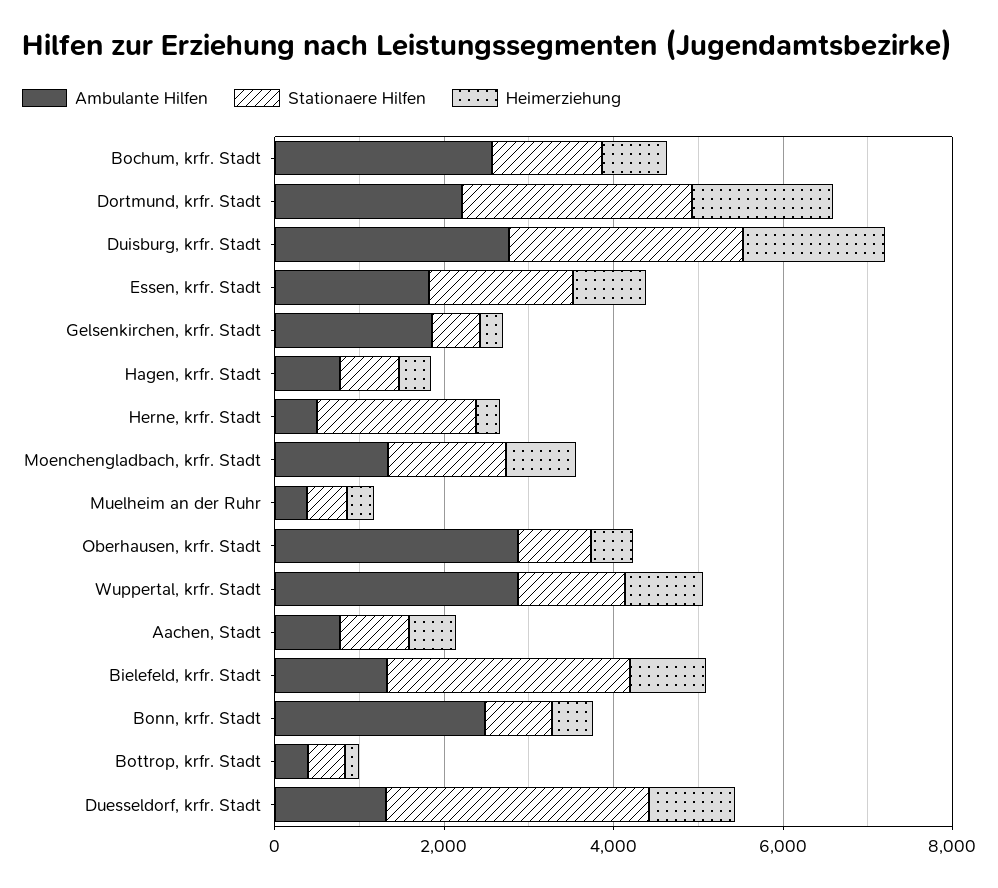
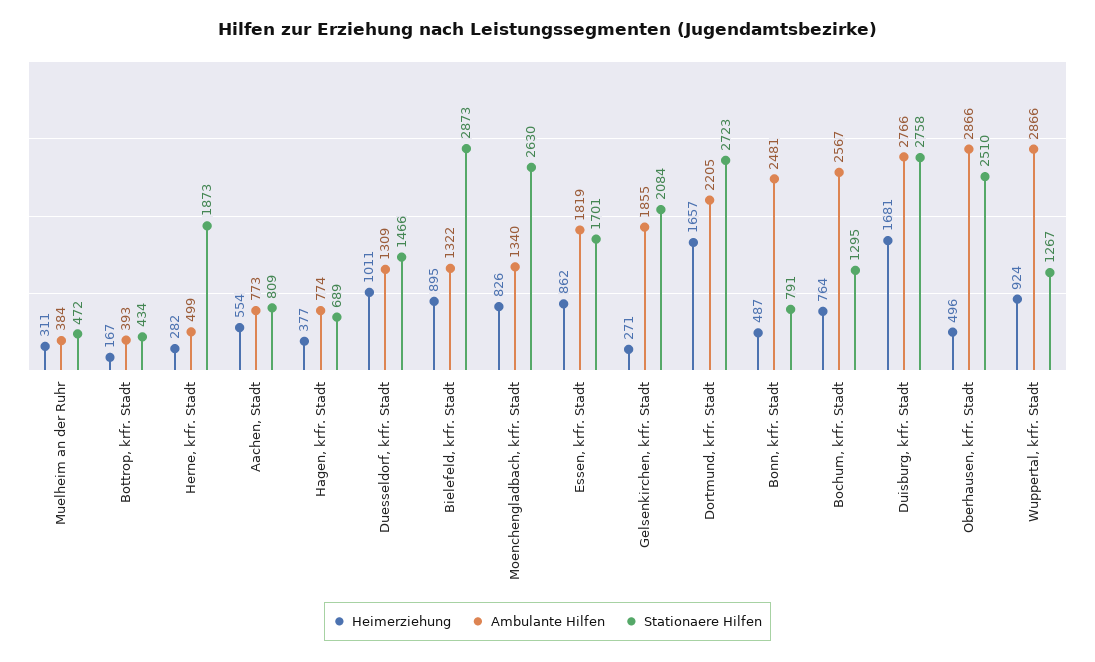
Stationaere Hilfen, Gelsenkirchen, krfr. Stadt: 500 -> 2084
Stationaere Hilfen, Moenchengladbach, krfr. Stadt: 1500 -> 2630
Stationaere Hilfen, Oberhausen, krfr. Stadt: 1000 -> 2510
Stationaere Hilfen, Duesseldorf, krfr. Stadt: 3000 -> 1466

